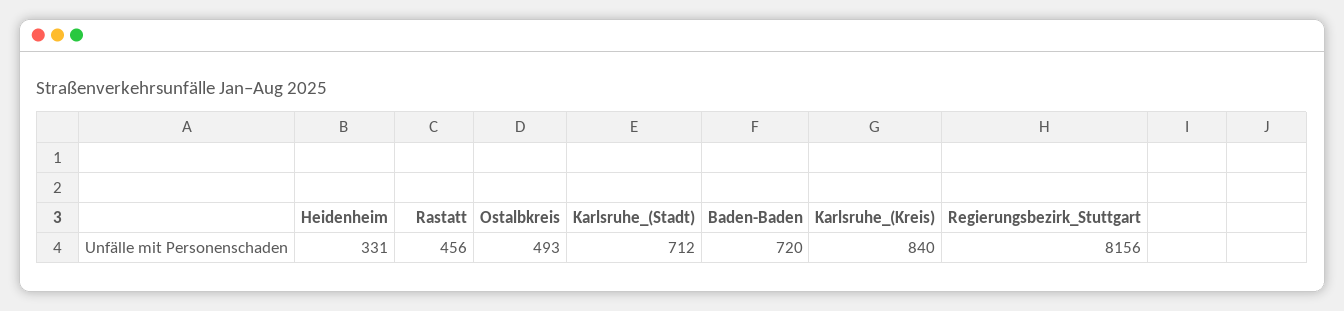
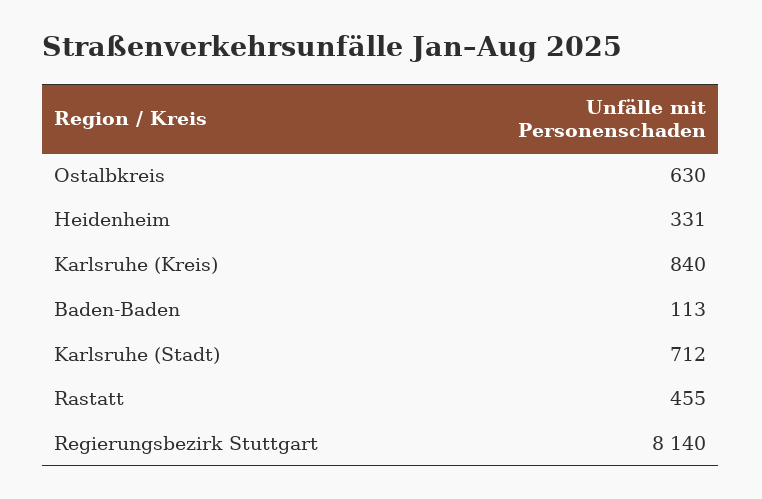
Rastatt: 456 -> 455
Ostalbkreis: 493 -> 630
Baden-Baden: 720 -> 113
Regierungsbezirk_Stuttgart: 8156 -> 8140

